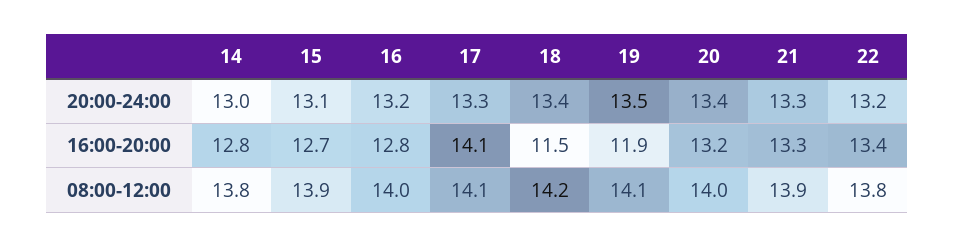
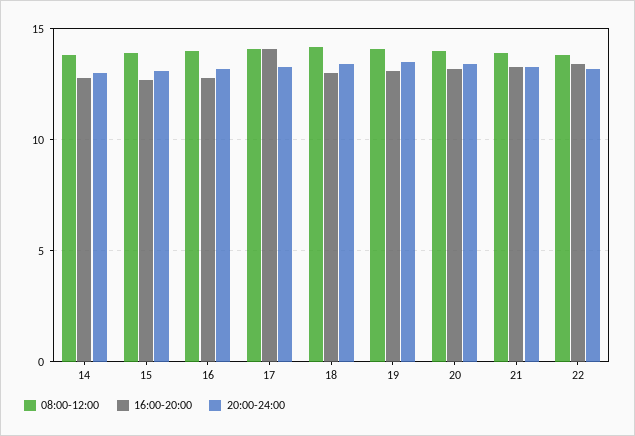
16:00-20:00, 18: 11.5 -> 13
16:00-20:00, 19: 11.9 -> 13

